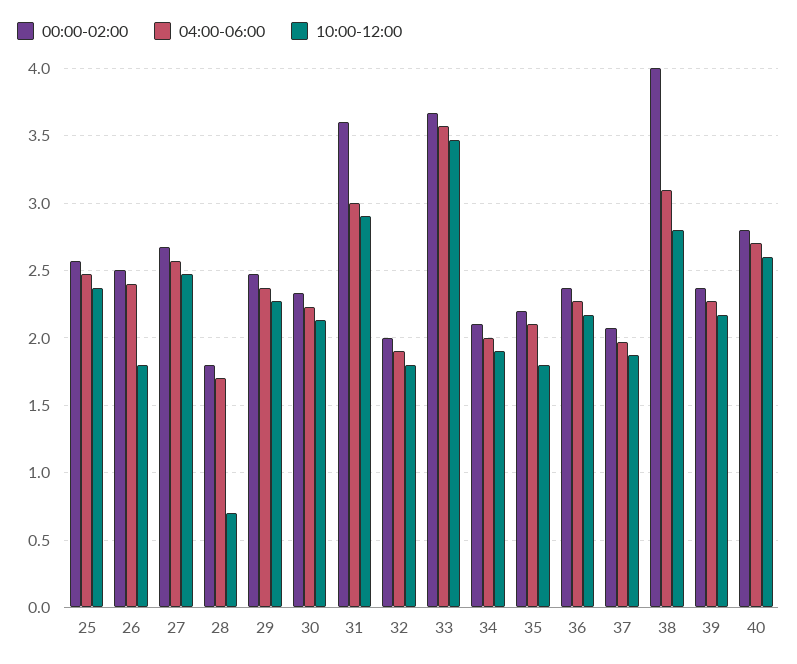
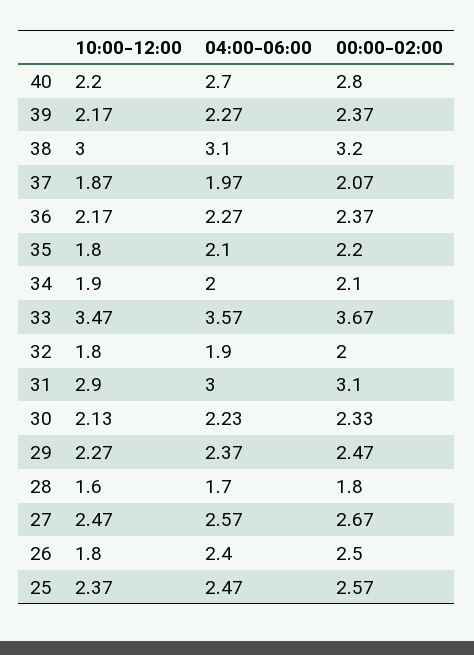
10:00-12:00, 28: 0.7 -> 1.6
00:00-02:00, 31: 3.6 -> 3.1
00:00-02:00, 38: 4 -> 3.2
10:00-12:00, 38: 2.8 -> 3
10:00-12:00, 40: 2.6 -> 2.2

